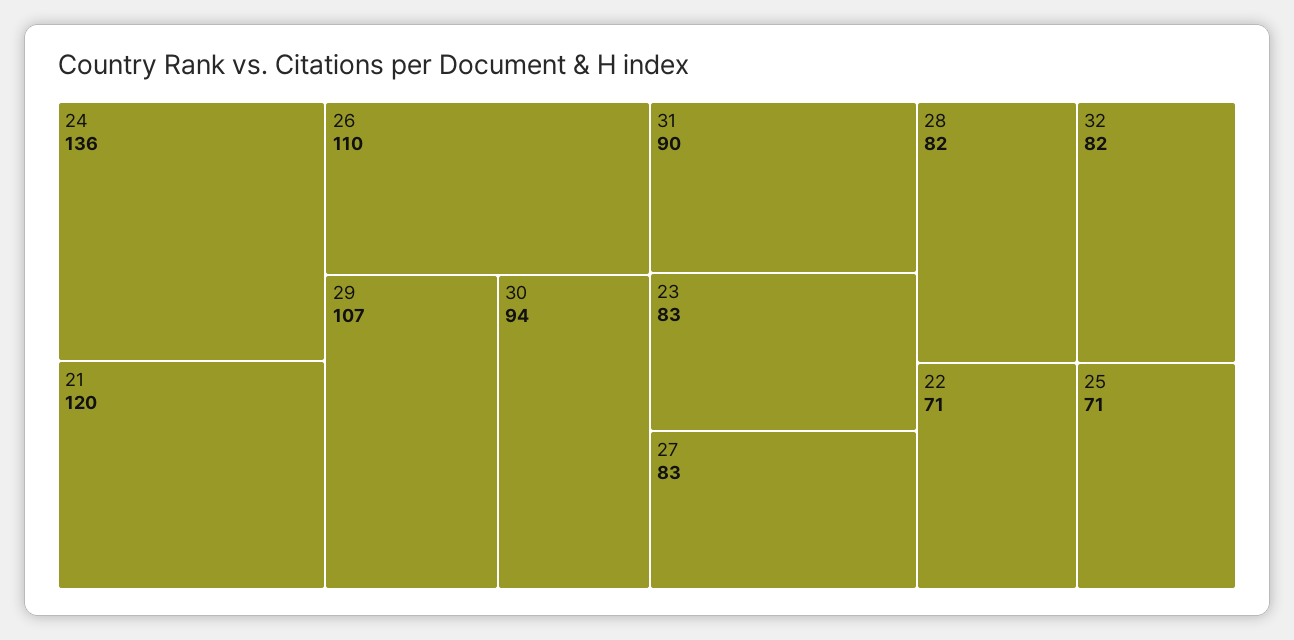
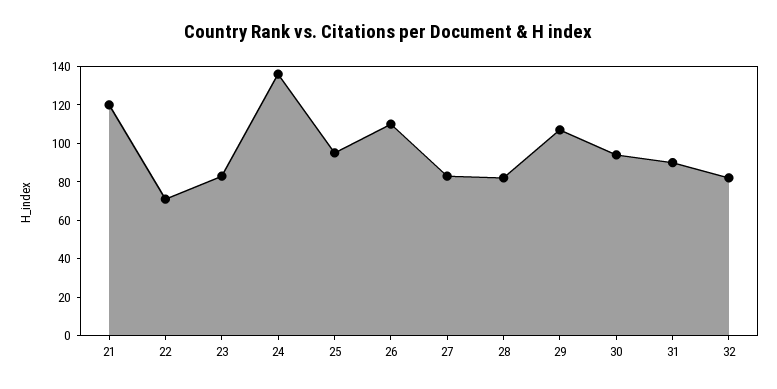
25: 71 -> 95

